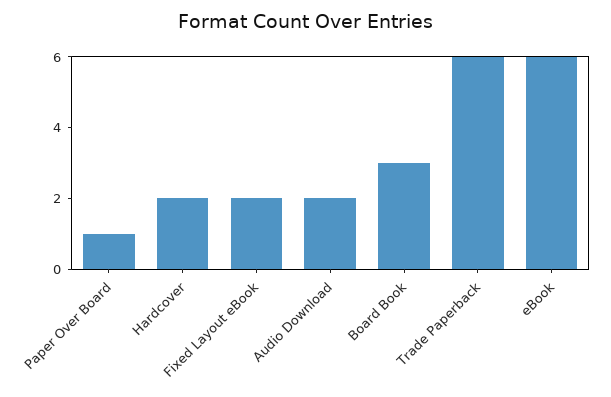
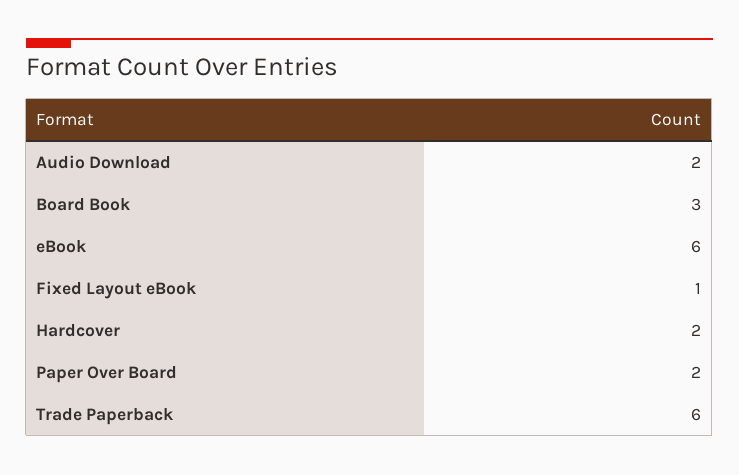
Paper Over Board: 1 -> 2
Fixed Layout eBook: 2 -> 1

